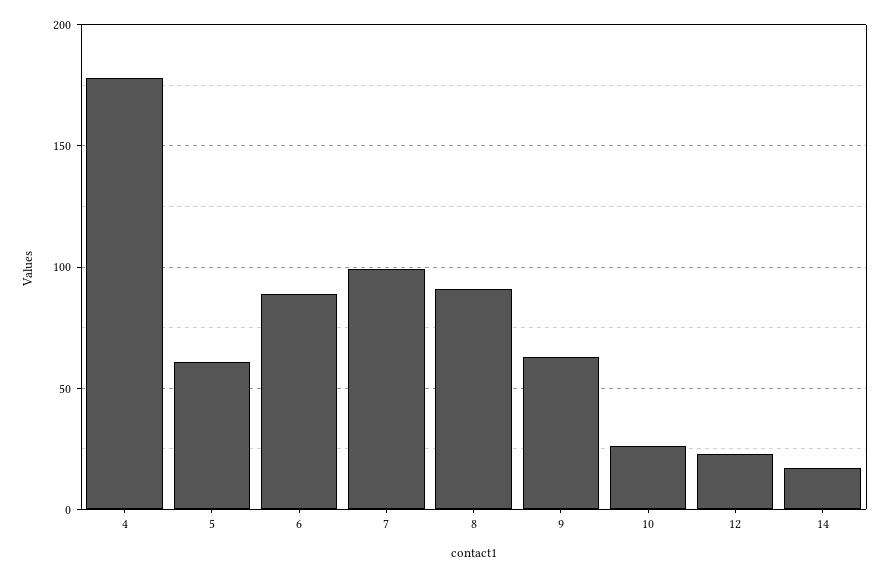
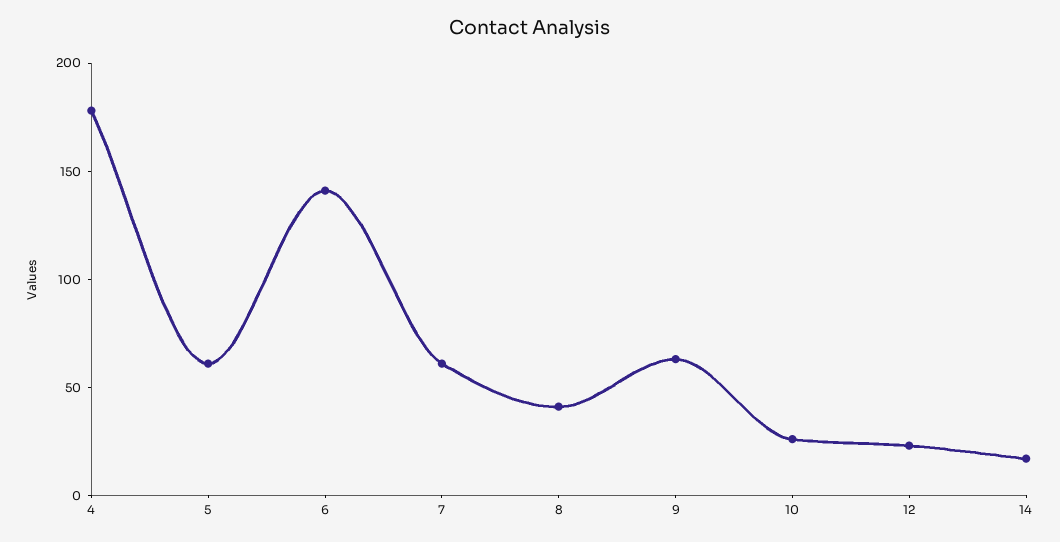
6: 90 -> 140
7: 100 -> 60
8: 90 -> 40

